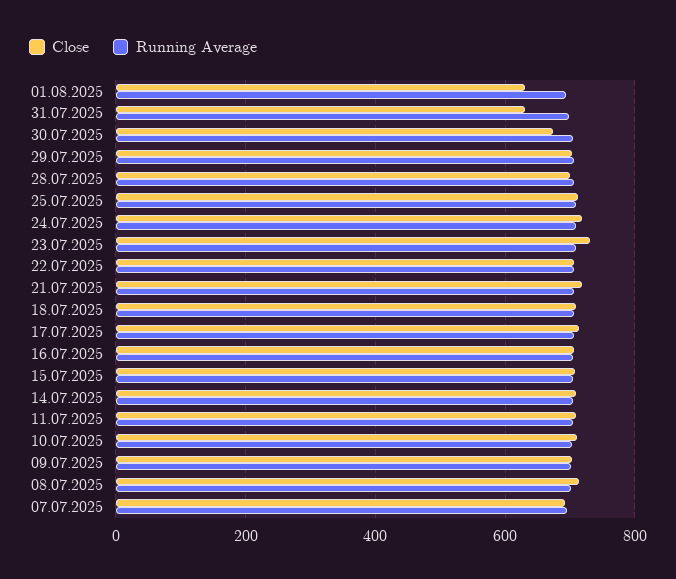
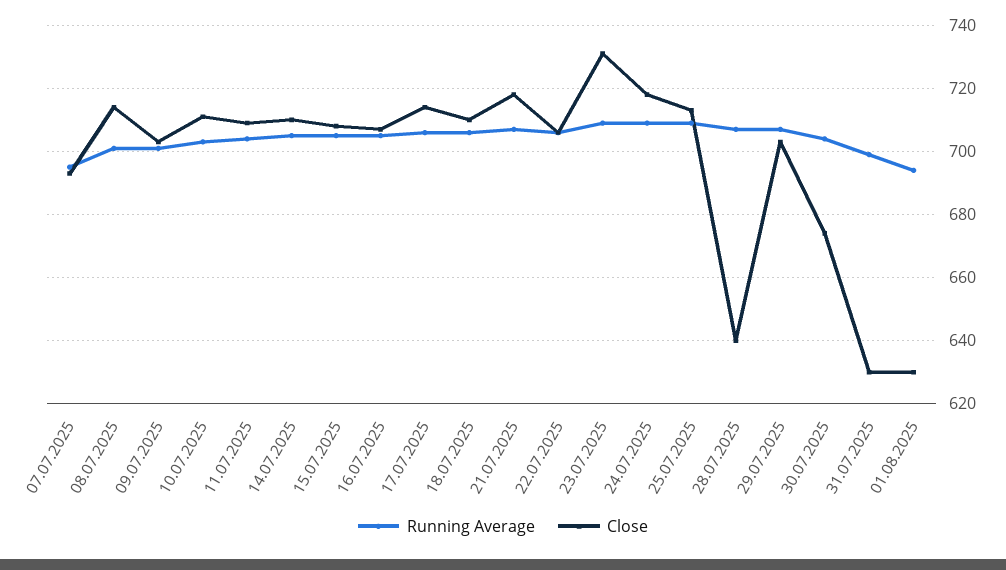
Close, 28.07.2025: 700 -> 640

